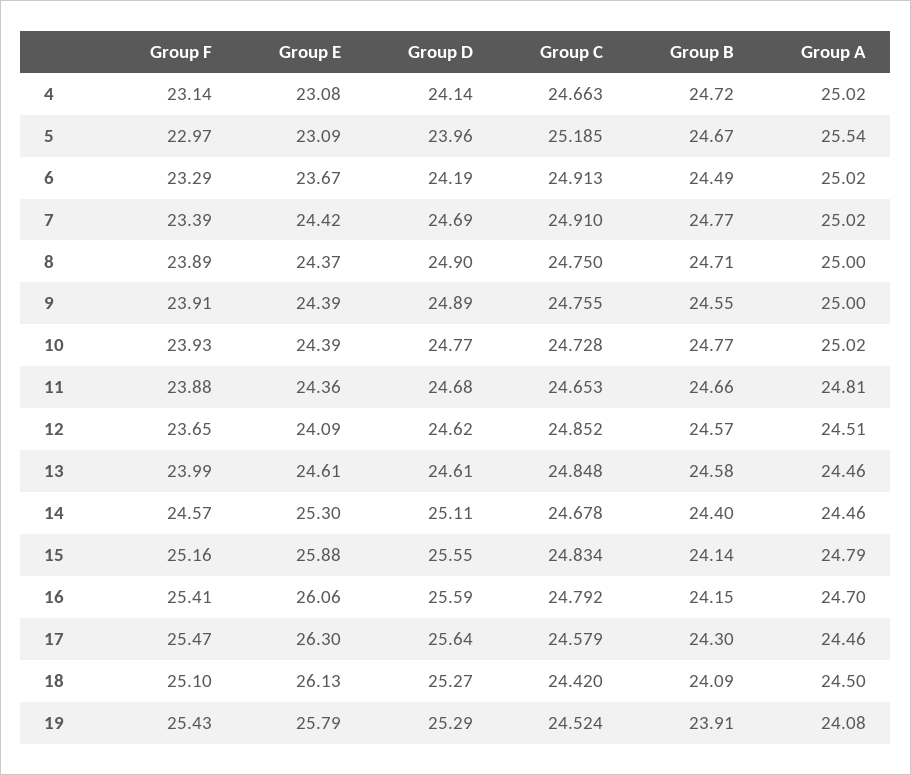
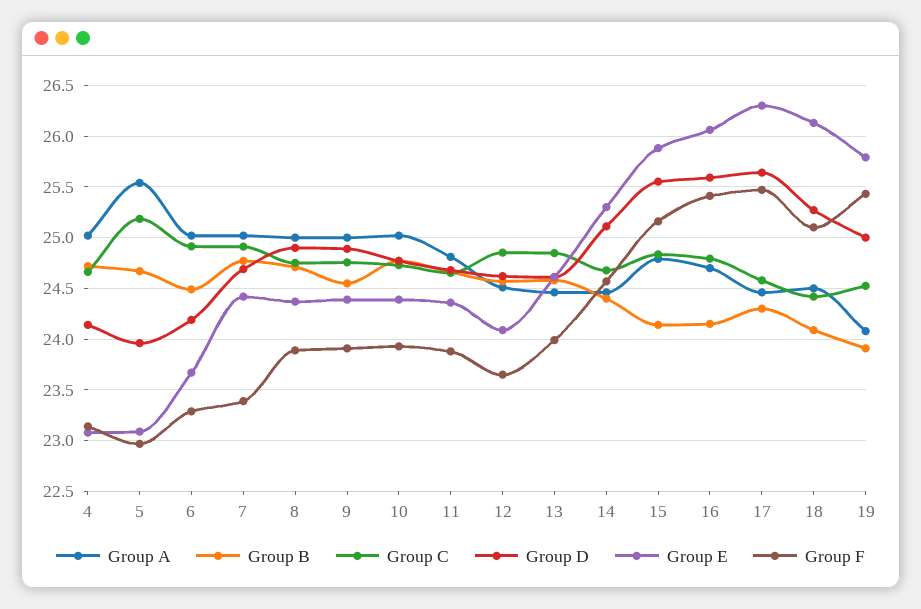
Group D, 19: 25.29 -> 25

